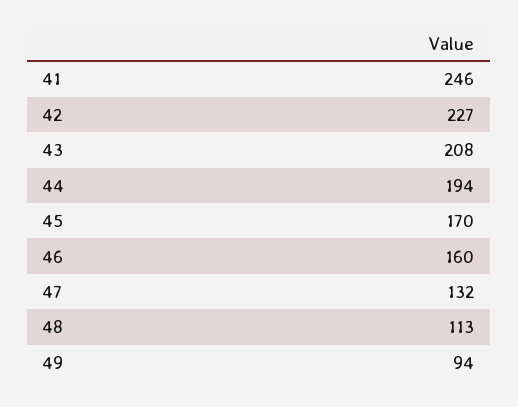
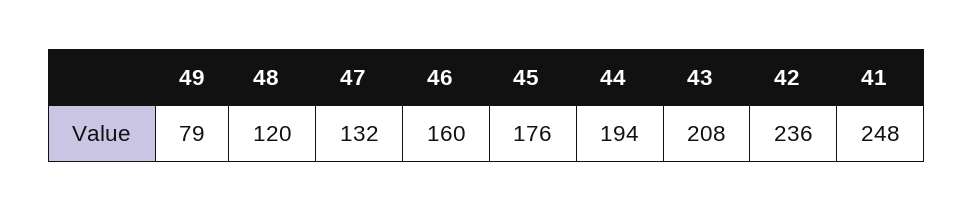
41: 246 -> 248
42: 227 -> 236
45: 170 -> 176
48: 113 -> 120
49: 94 -> 79

